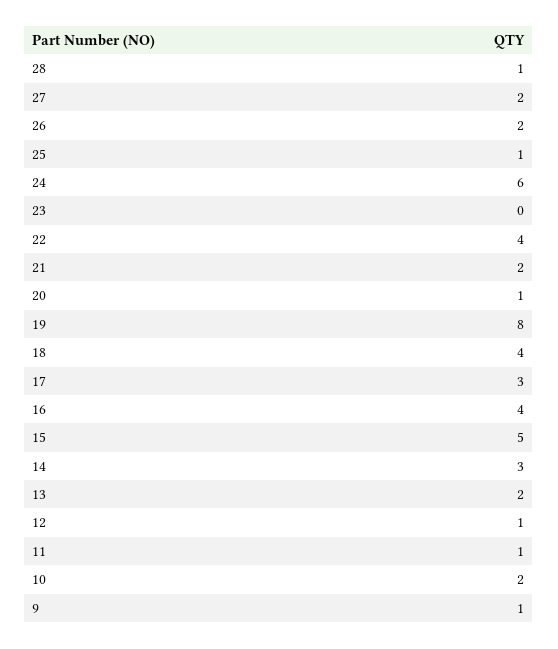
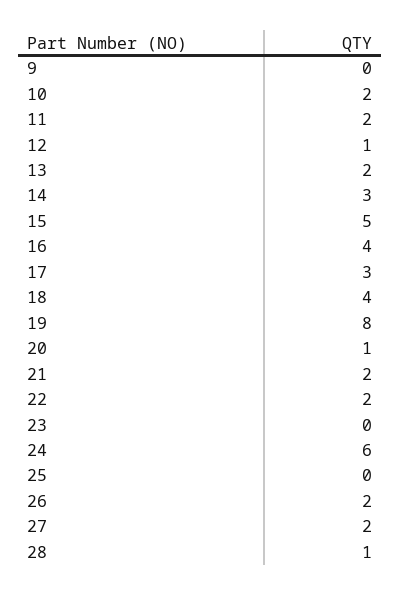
25: 1 -> 0
22: 4 -> 2
11: 1 -> 2
9: 1 -> 0

